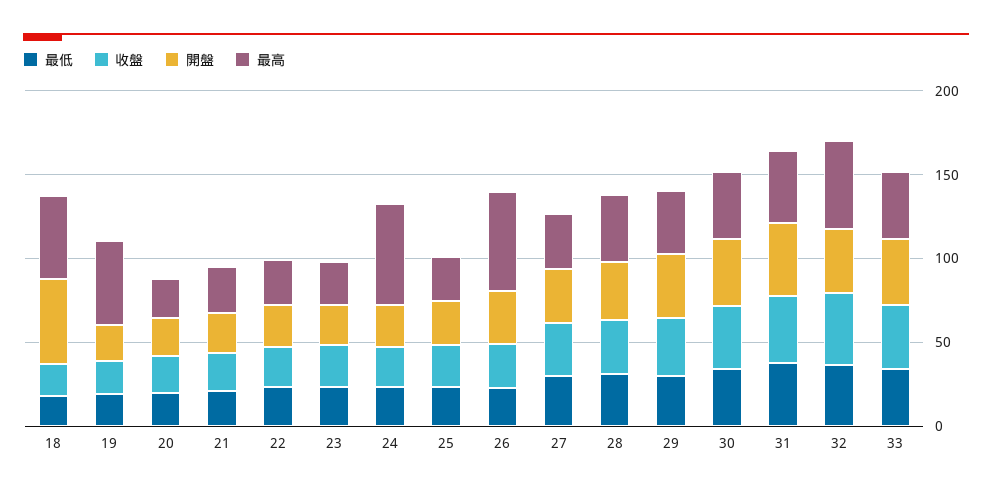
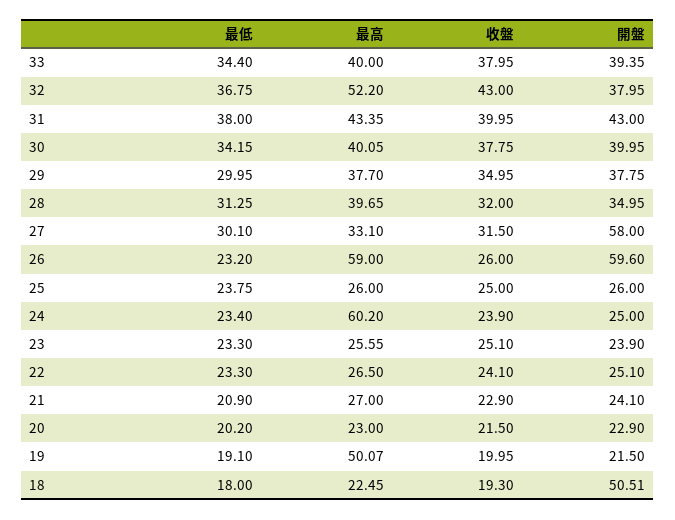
最高, 18: 50 -> 22.45
開盤, 26: 30 -> 59.6
開盤, 27: 30 -> 58

